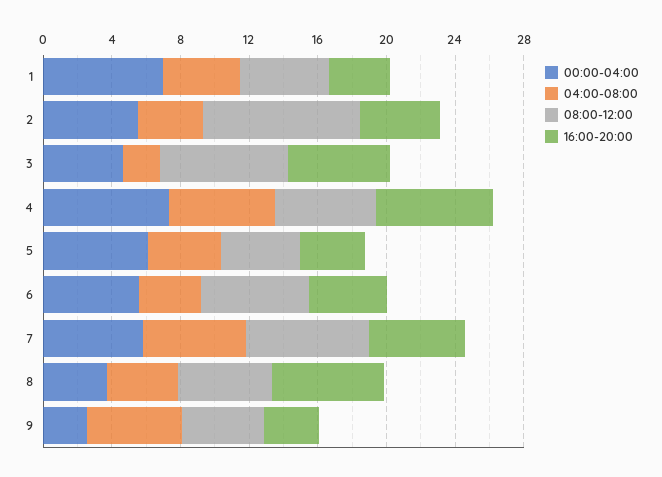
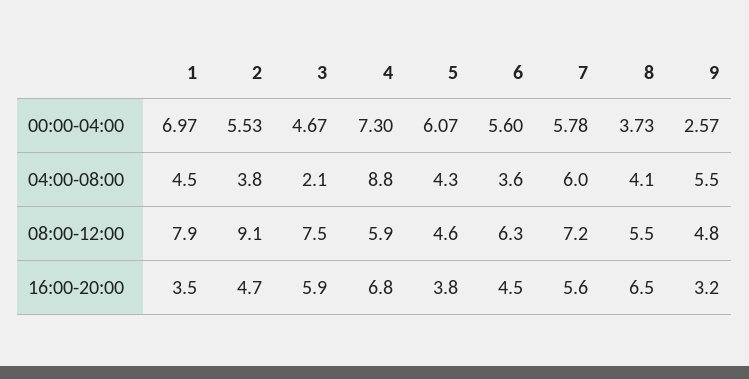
08:00-12:00, 1: 5 -> 7.9
04:00-08:00, 4: 6 -> 8.8

